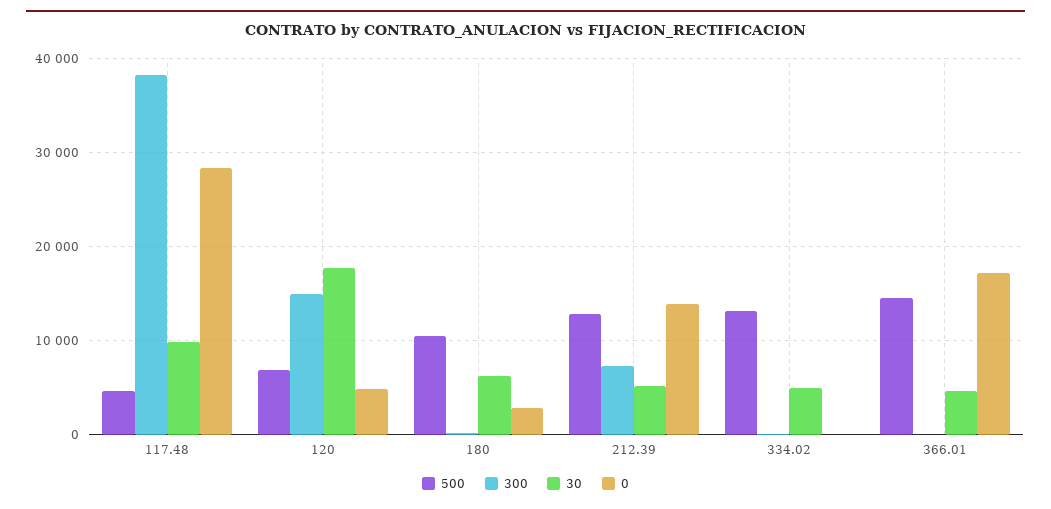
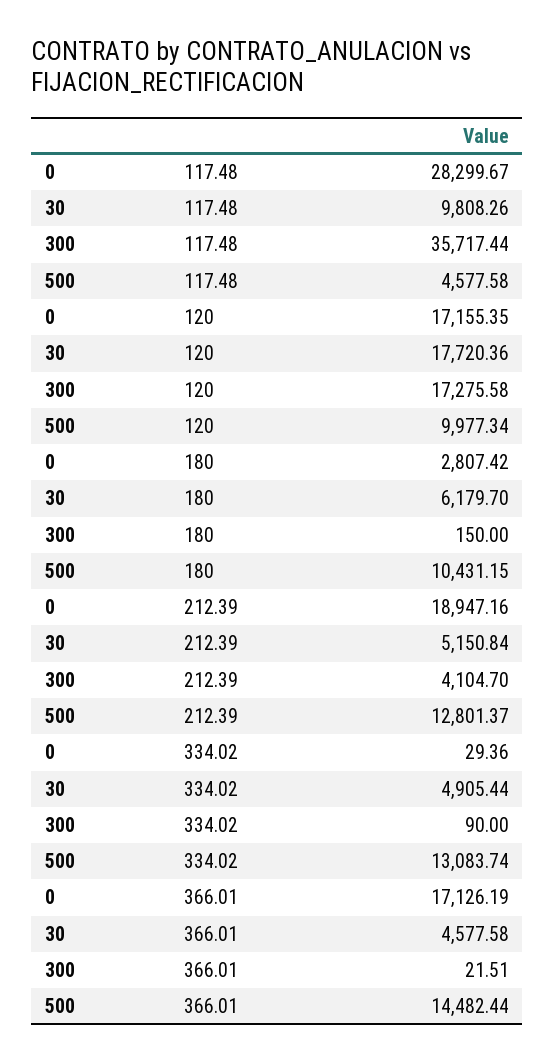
300, 117.48: 38000 -> 35717.44
500, 120: 7000 -> 9977.34
300, 120: 15000 -> 17275.58
0, 120: 5000 -> 17155.35
300, 212.39: 7000 -> 4104.7
0, 212.39: 14000 -> 18947.16

